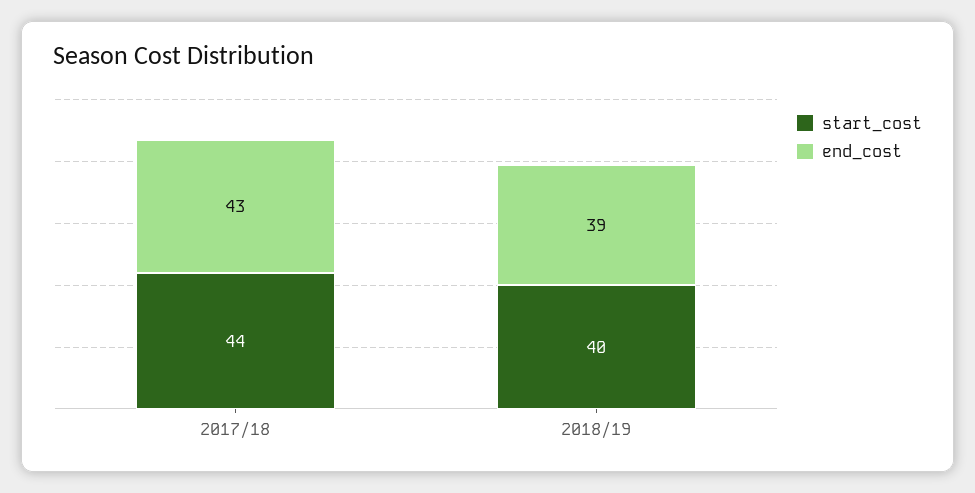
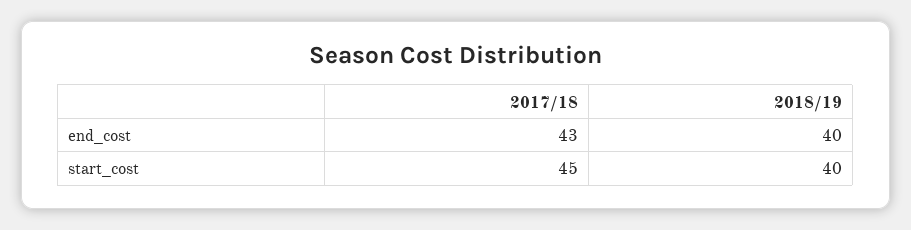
start_cost, 2017/18: 44 -> 45
end_cost, 2018/19: 39 -> 40

